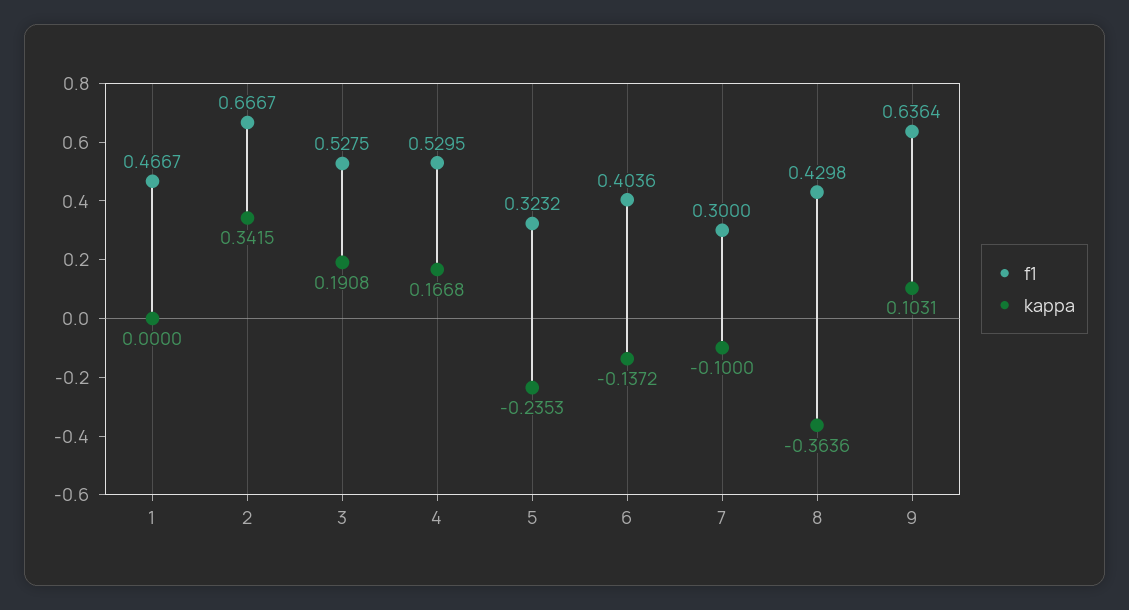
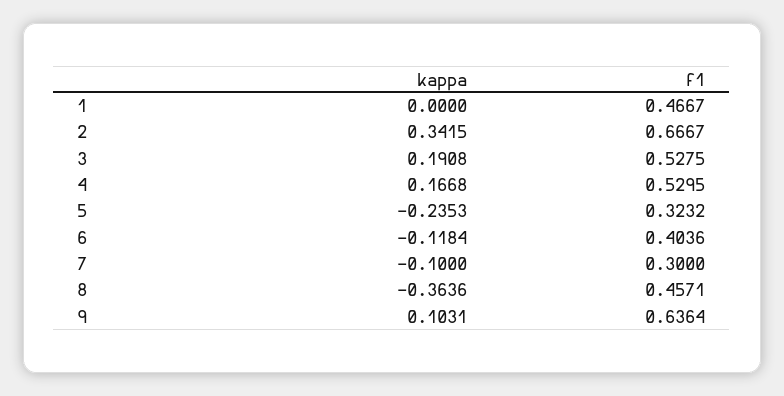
kappa, 6: -0.1372 -> -0.1184
f1, 8: 0.4298 -> 0.4571

